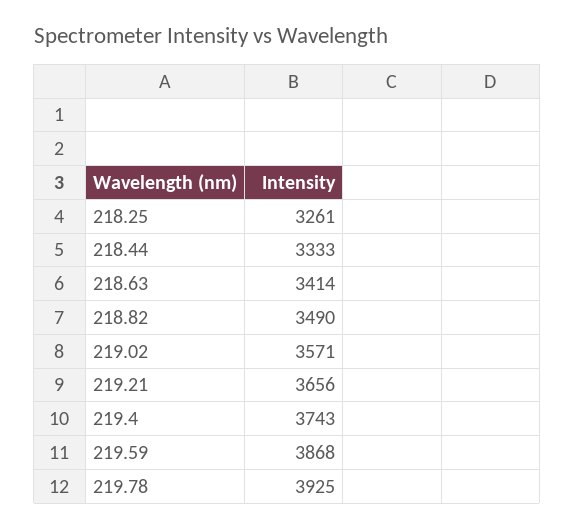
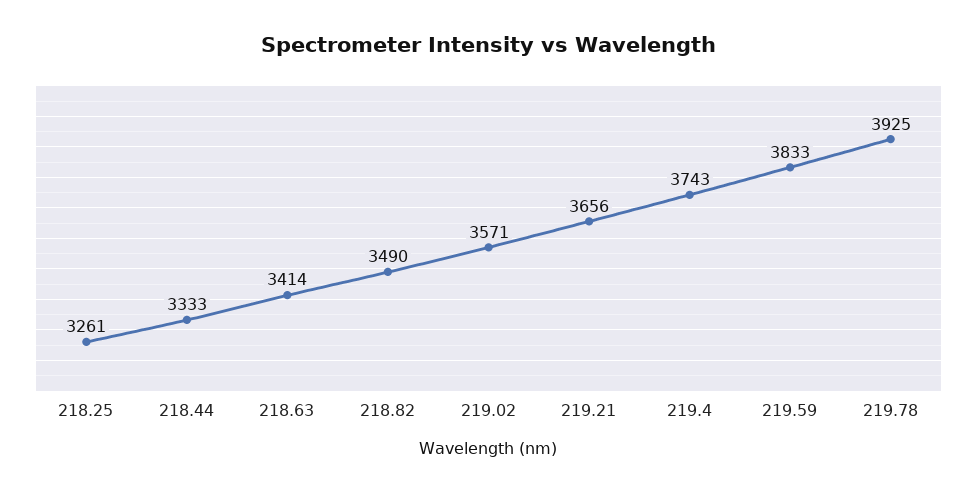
219.59: 3868 -> 3833

